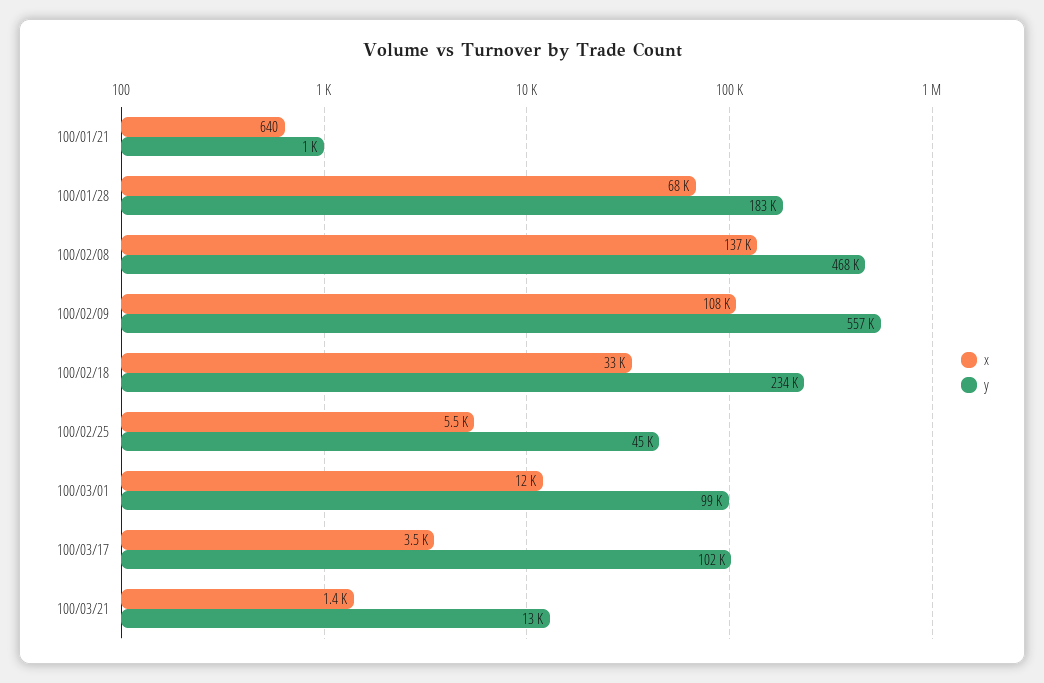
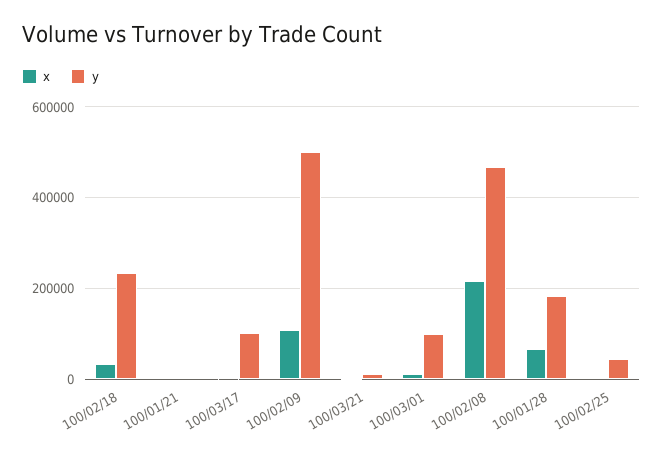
x, 100/02/08: 137000 -> 220000
y, 100/02/09: 557000 -> 500000

